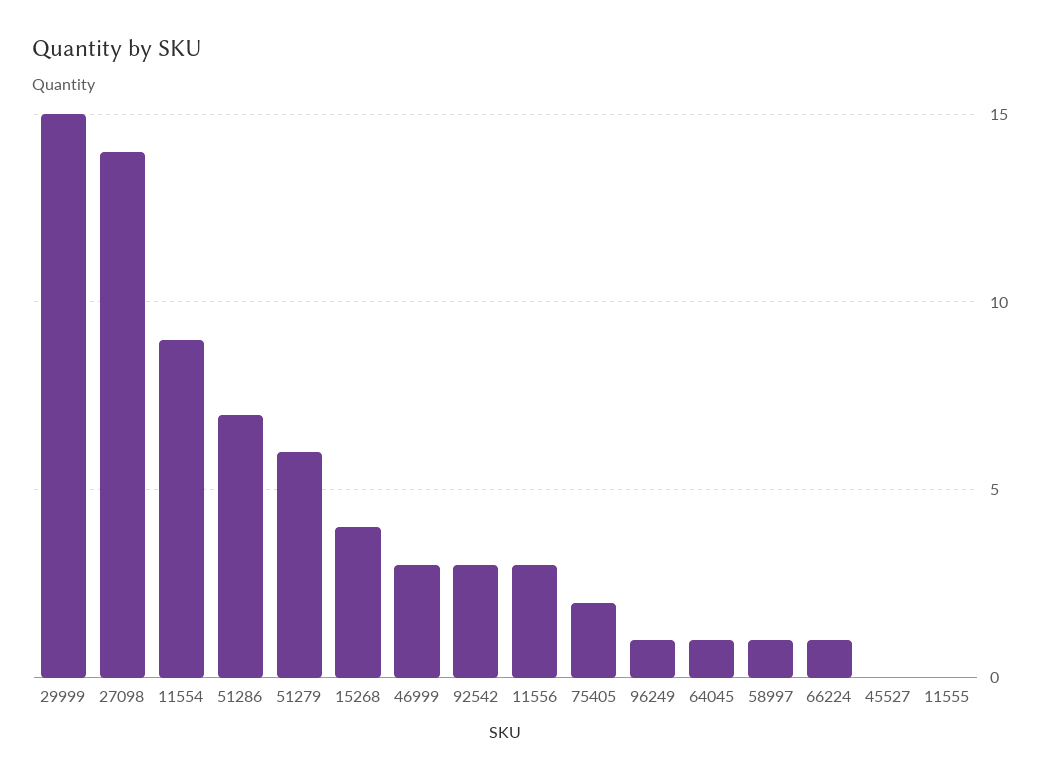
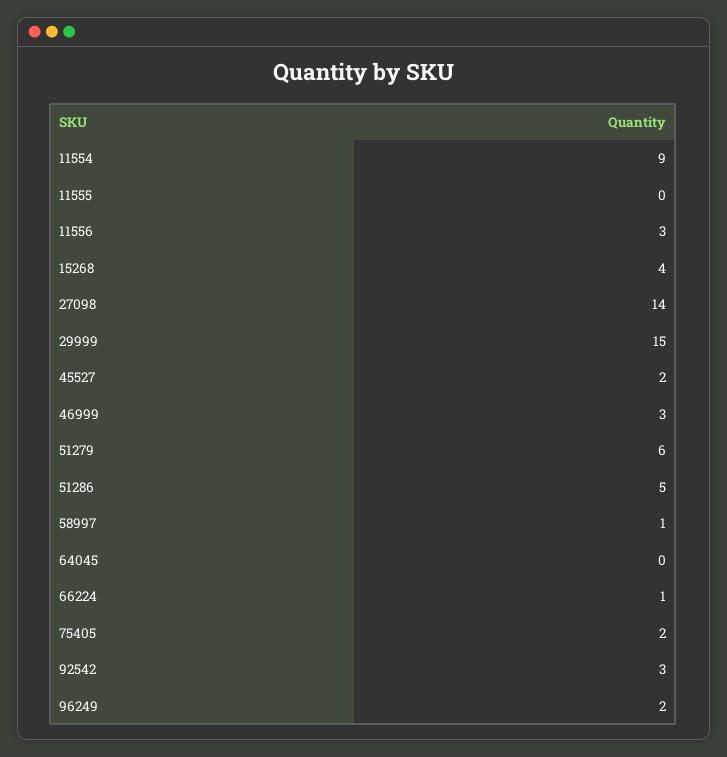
51286: 7 -> 5
96249: 1 -> 2
64045: 1 -> 0
45527: 0 -> 2

